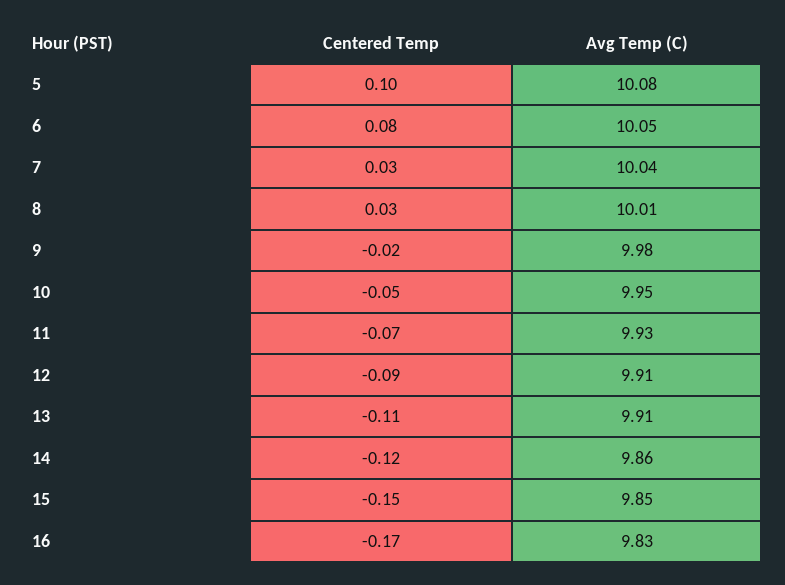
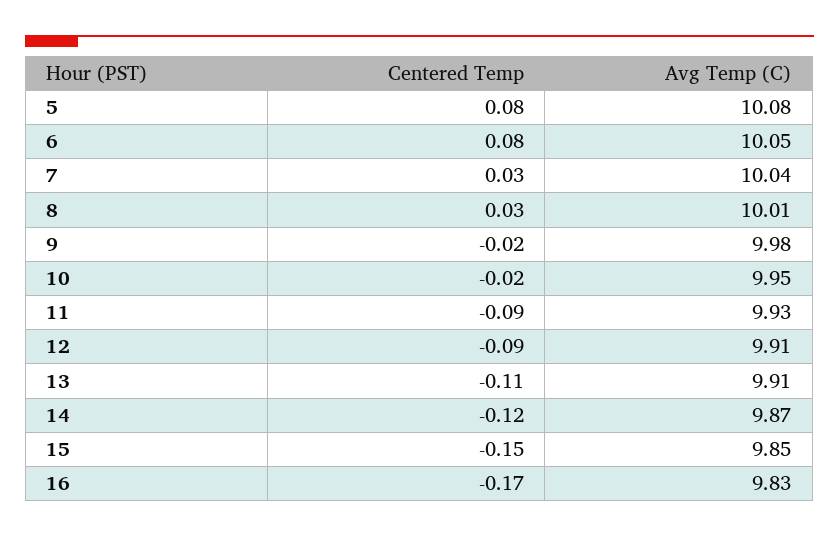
Centered Temp, 5: 0.1 -> 0.08
Centered Temp, 10: -0.05 -> -0.02
Centered Temp, 11: -0.07 -> -0.09
Avg Temp (C), 14: 9.86 -> 9.87

